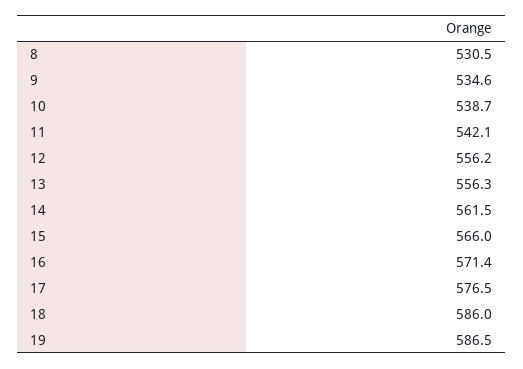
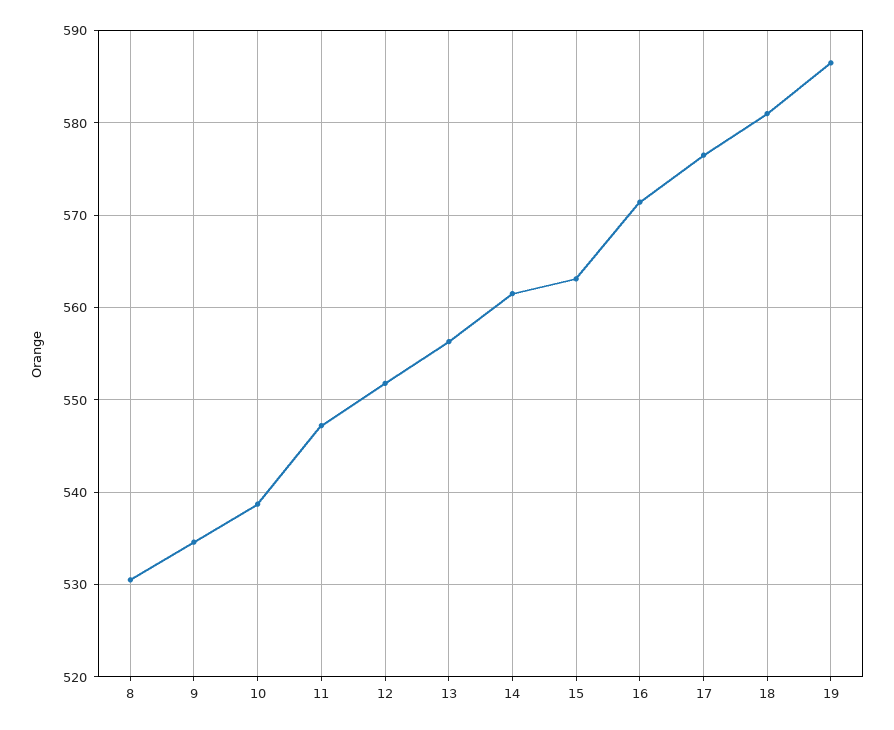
11: 542.1 -> 547
12: 556.2 -> 552
15: 566 -> 563
18: 586 -> 581

